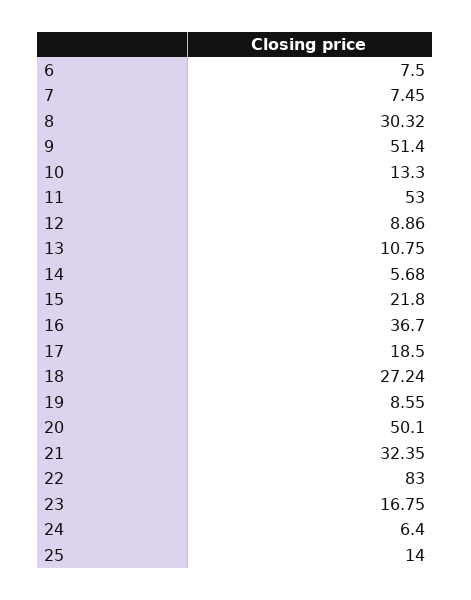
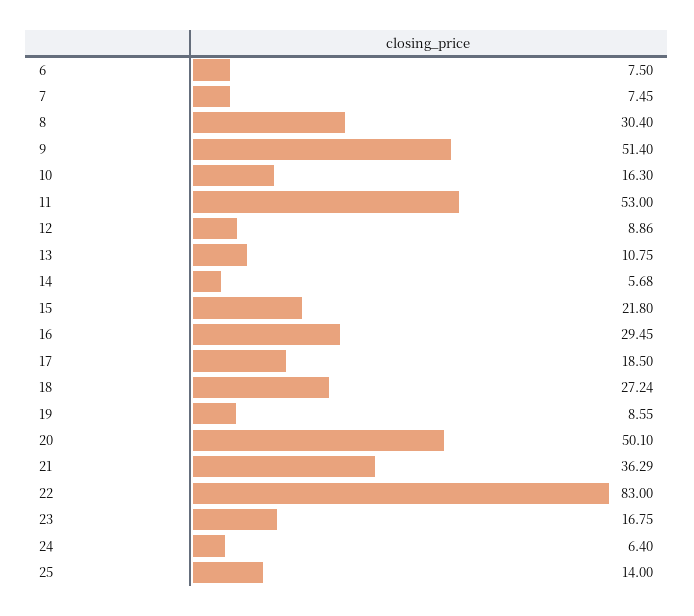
8: 30.32 -> 30.4
10: 13.3 -> 16.3
16: 36.7 -> 29.45
21: 32.35 -> 36.29

